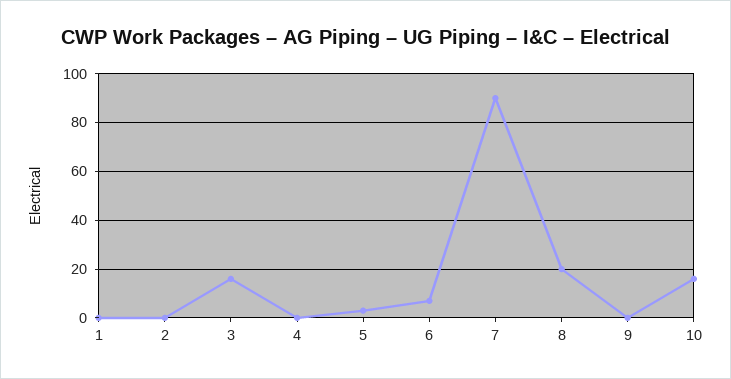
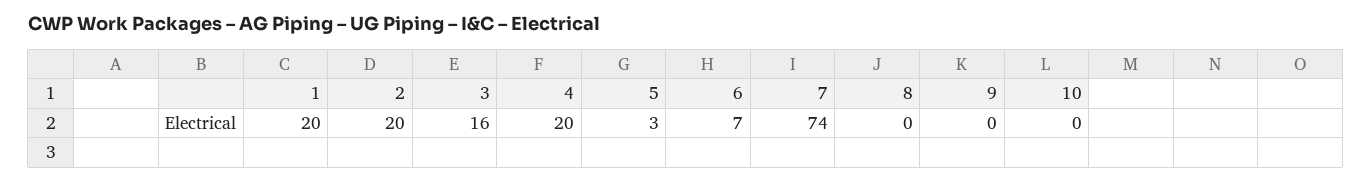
1: 0 -> 20
2: 0 -> 20
4: 0 -> 20
7: 90 -> 74
8: 20 -> 0
10: 15 -> 0

